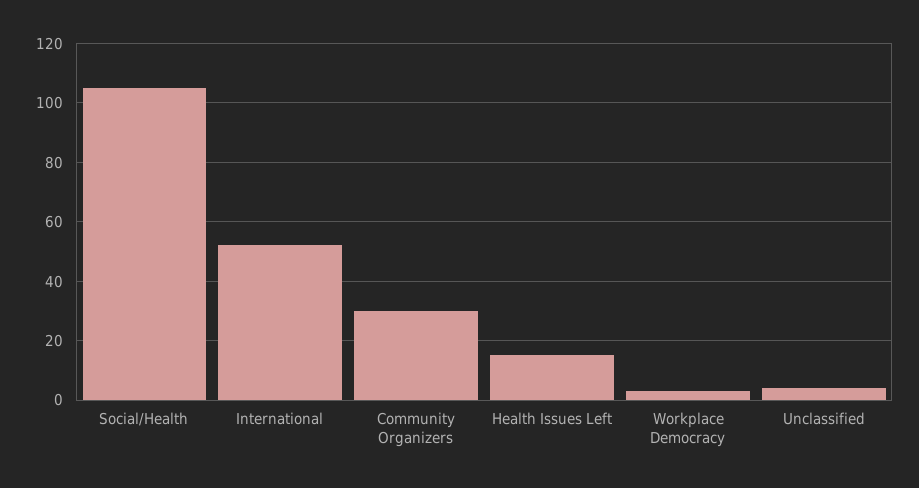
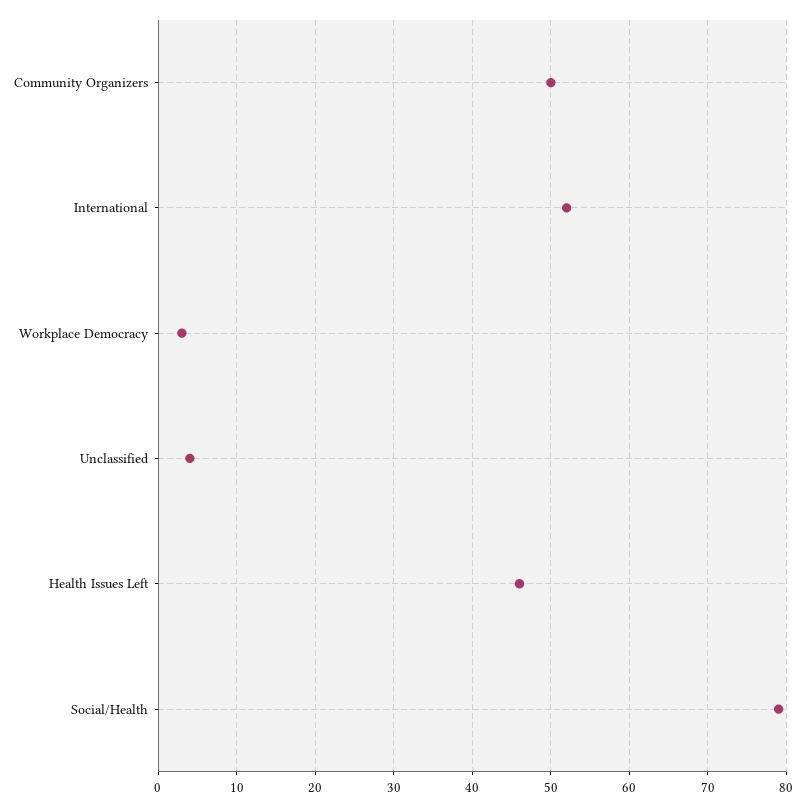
Social/Health: 105 -> 79
Community Organizers: 30 -> 50
Health Issues Left: 15 -> 46

